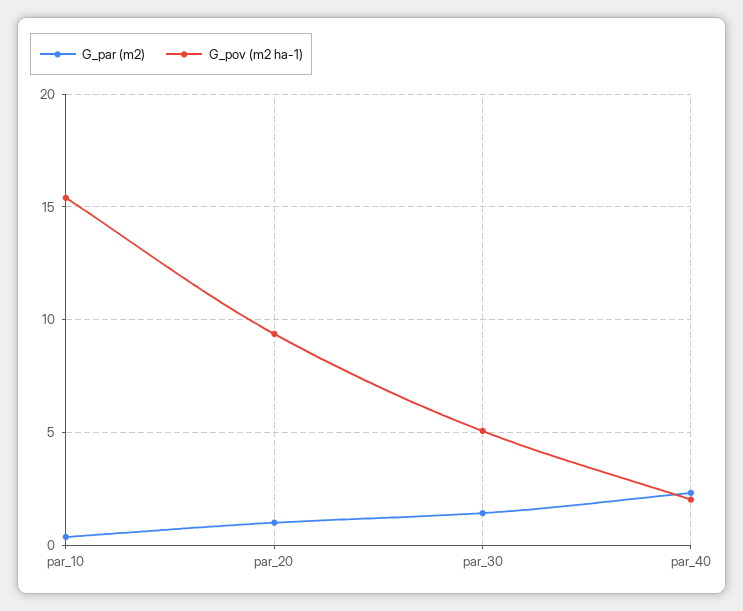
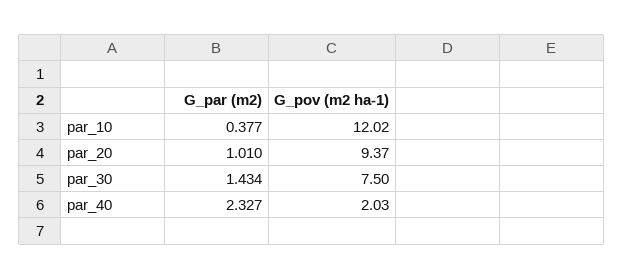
G_pov (m2 ha-1), par_10: 15.5 -> 12.02
G_pov (m2 ha-1), par_30: 5 -> 7.5

